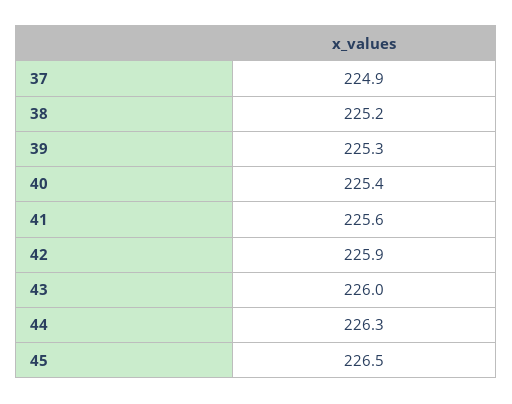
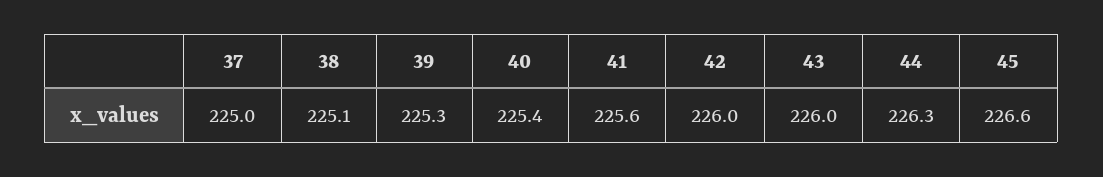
37: 224.9 -> 225
38: 225.2 -> 225.1
42: 225.9 -> 226
45: 226.5 -> 226.6

